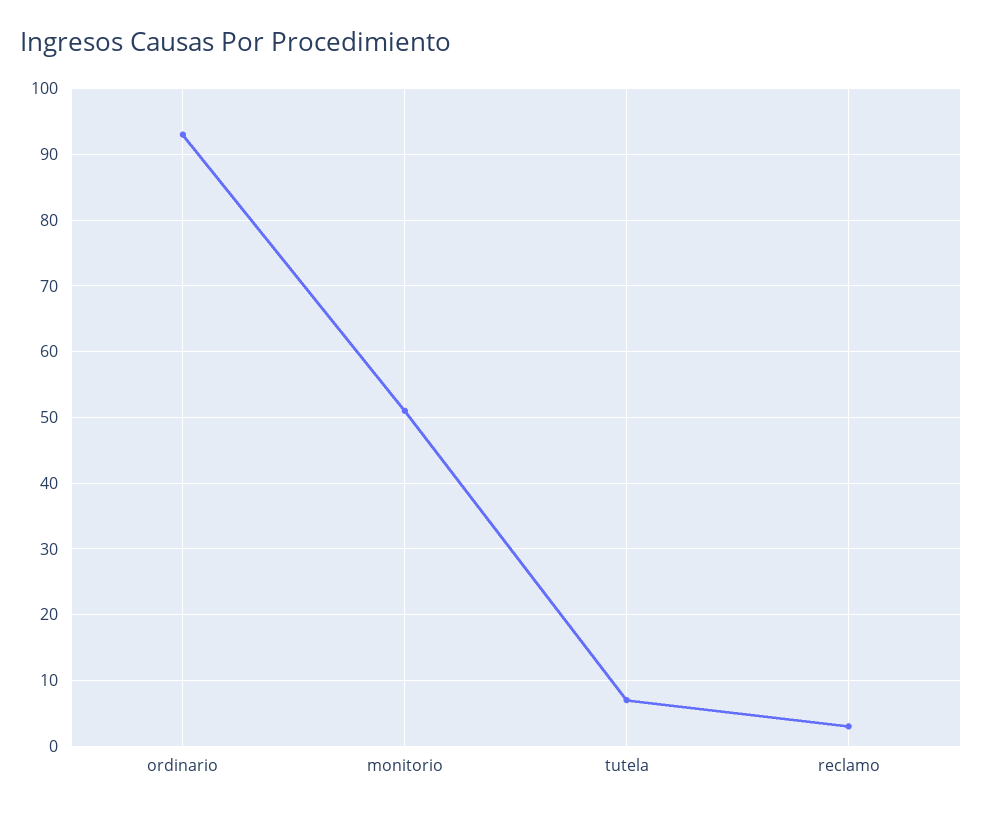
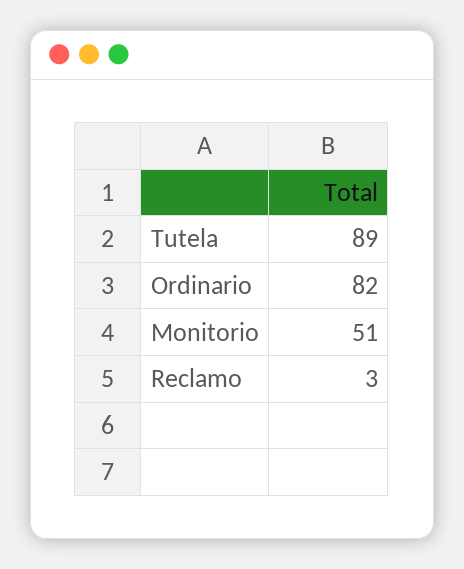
ordinario: 93 -> 82
tutela: 7 -> 89

